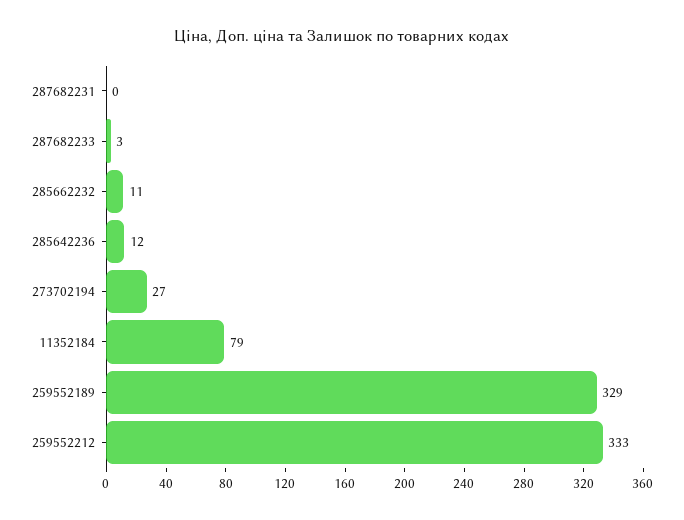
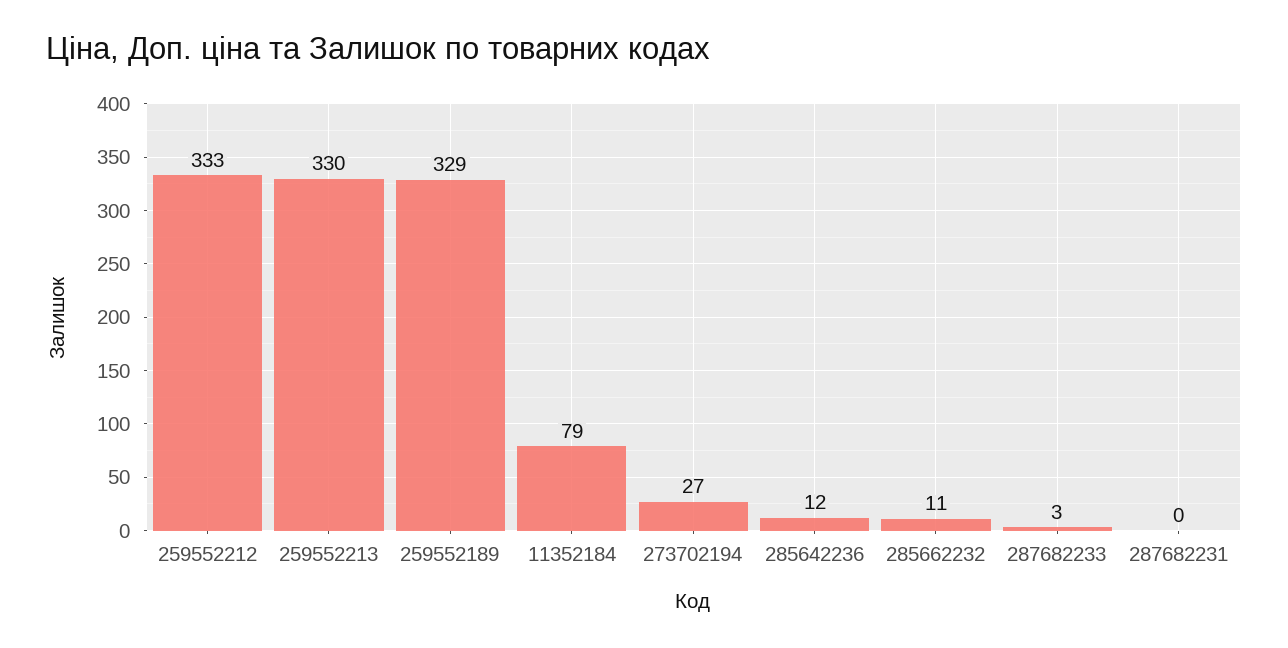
259552213: none -> 330

